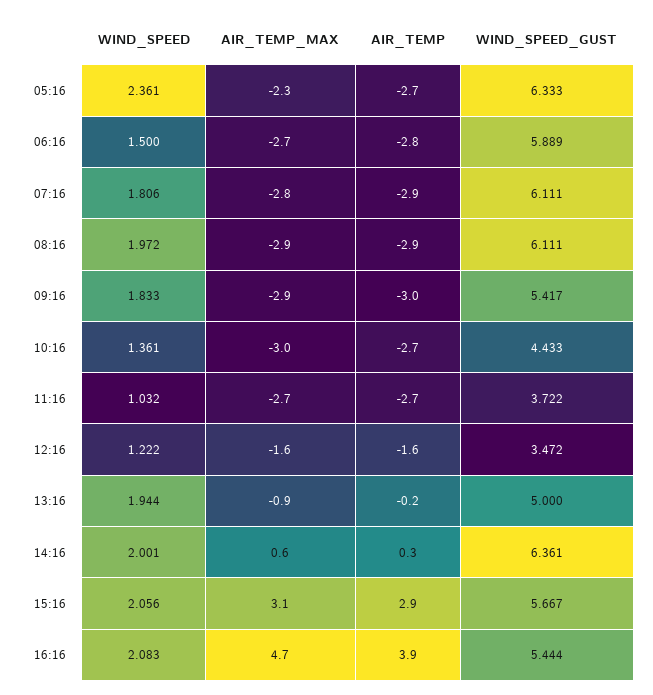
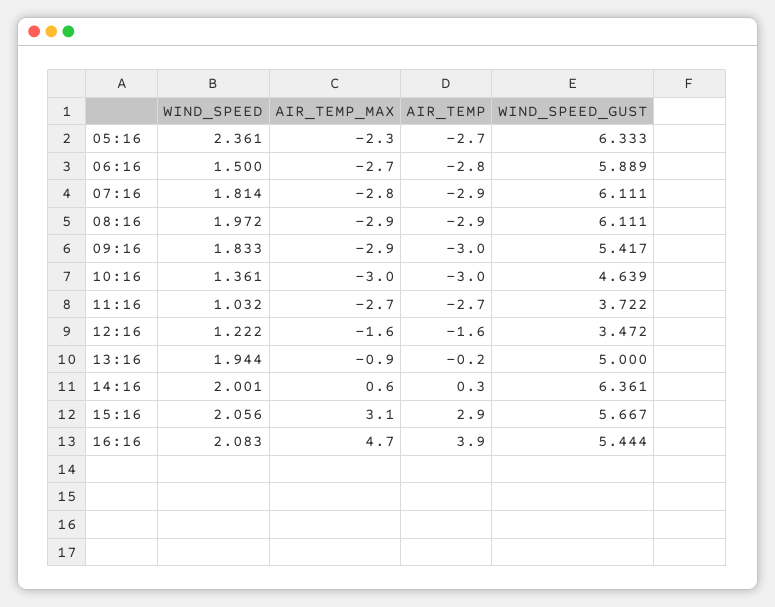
WIND_SPEED, 07:16: 1.806 -> 1.814
AIR_TEMP, 10:16: -2.7 -> -3
WIND_SPEED_GUST, 10:16: 4.433 -> 4.639

